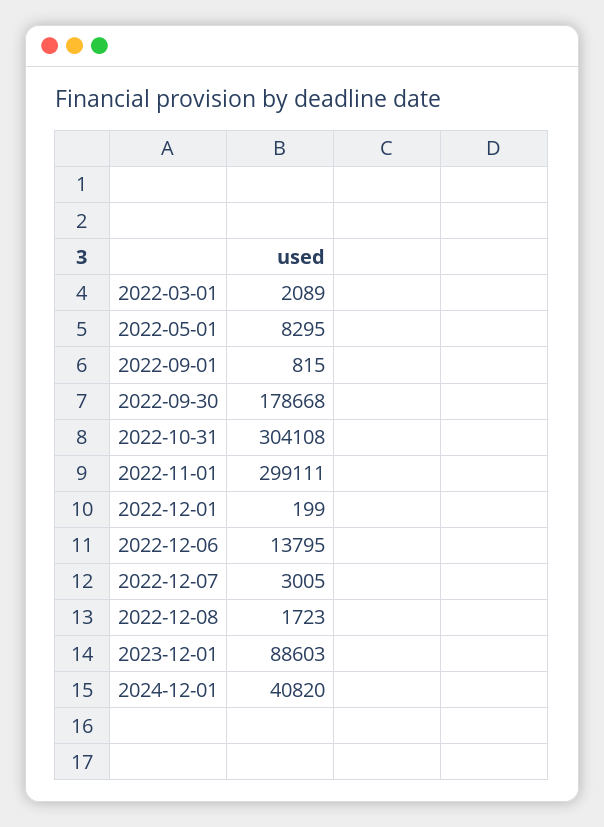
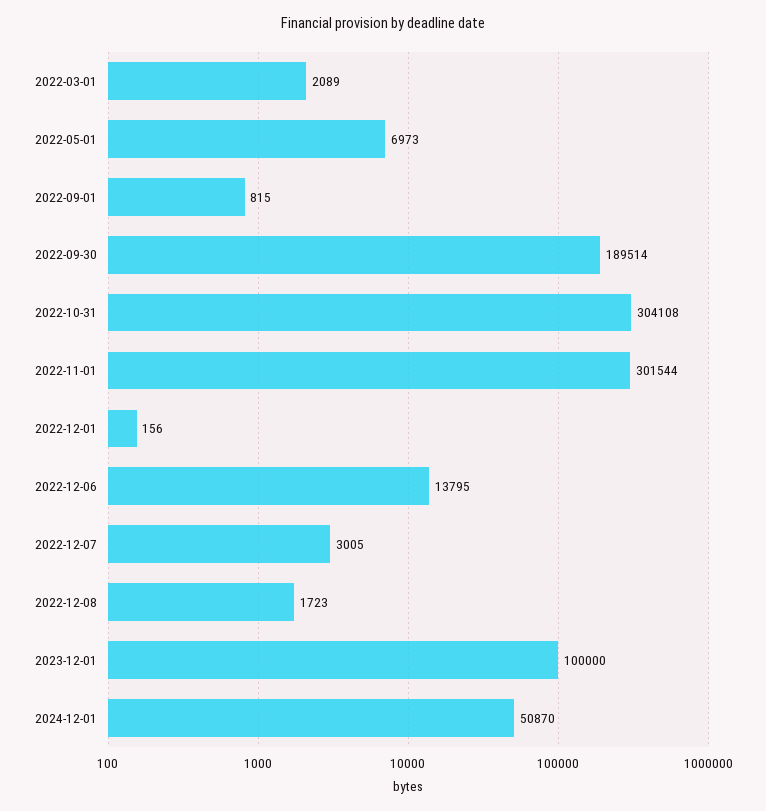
2022-05-01: 8295 -> 6973
2022-09-30: 178668 -> 189514
2022-11-01: 299111 -> 301544
2022-12-01: 199 -> 156
2023-12-01: 88603 -> 100000
2024-12-01: 40820 -> 50870

